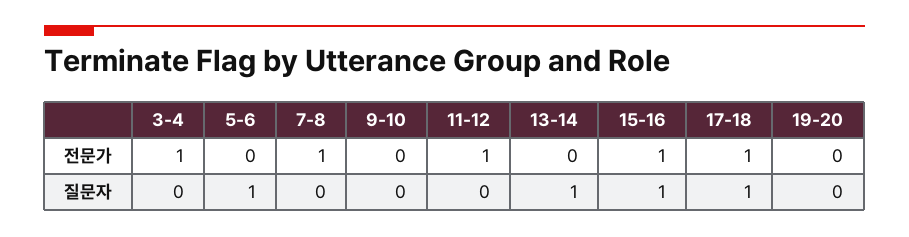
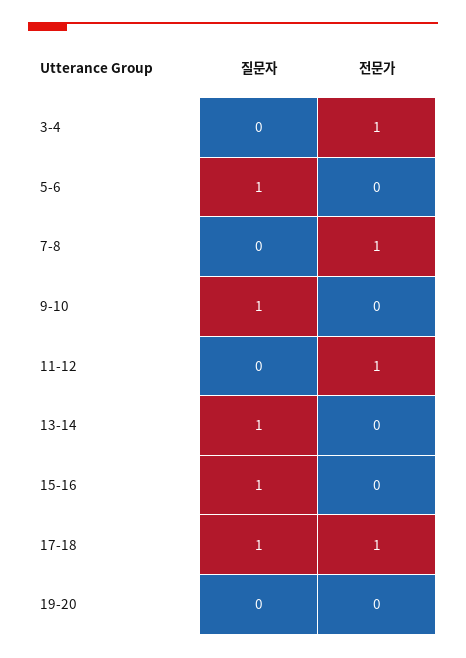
15-16, 전문가: 1 -> 0
9-10, 질문자: 0 -> 1

